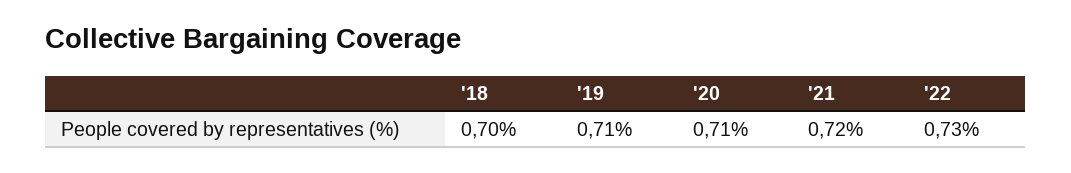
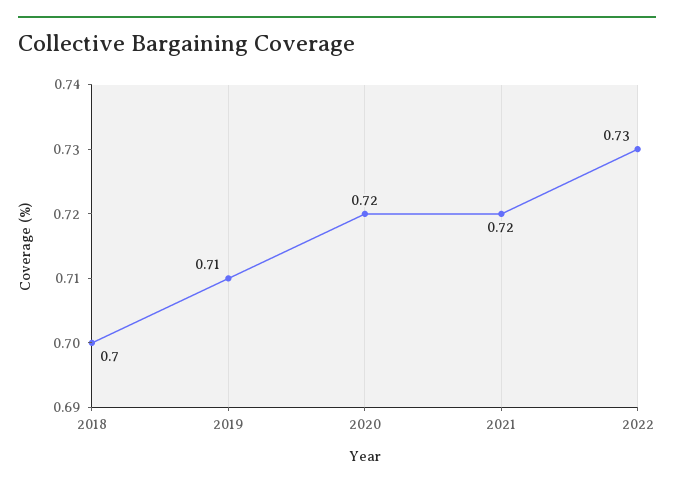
'20: 0.71 -> 0.72

